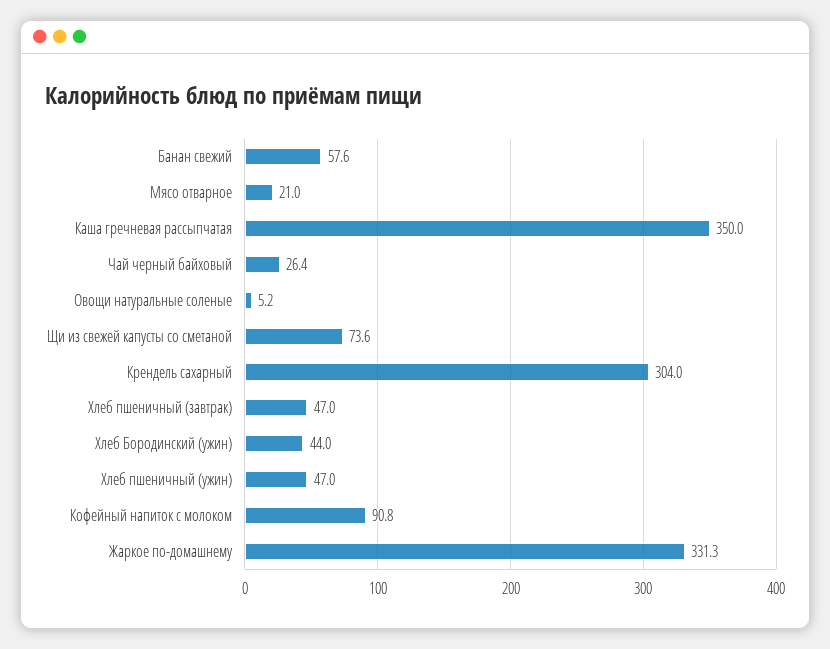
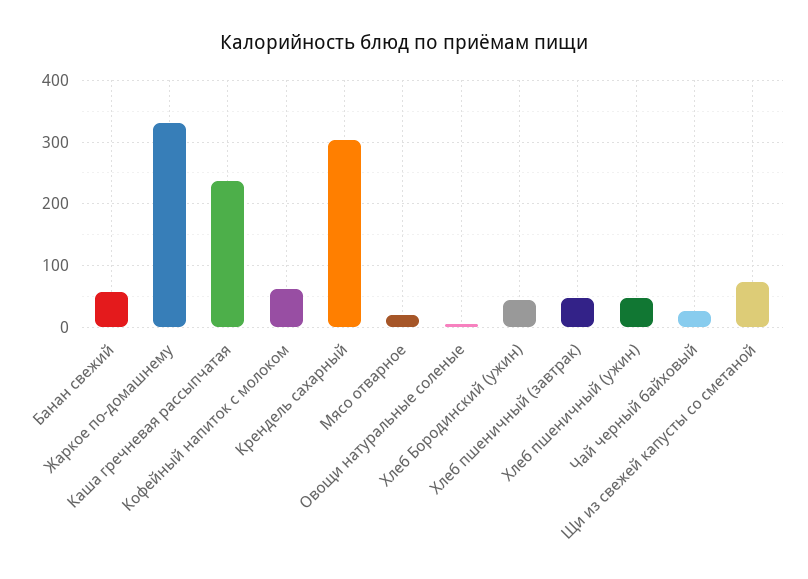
Каша гречневая рассыпчатая: 350 -> 240
Кофейный напиток с молоком: 90.8 -> 60

